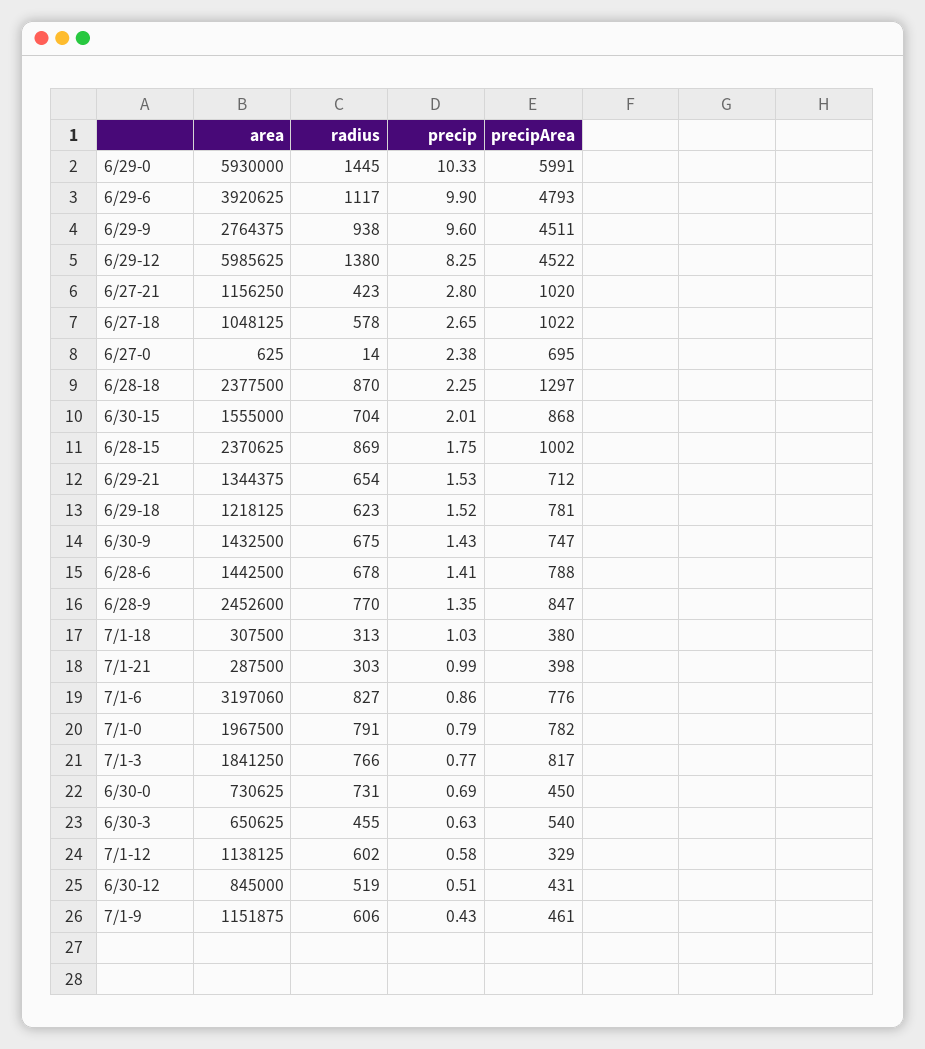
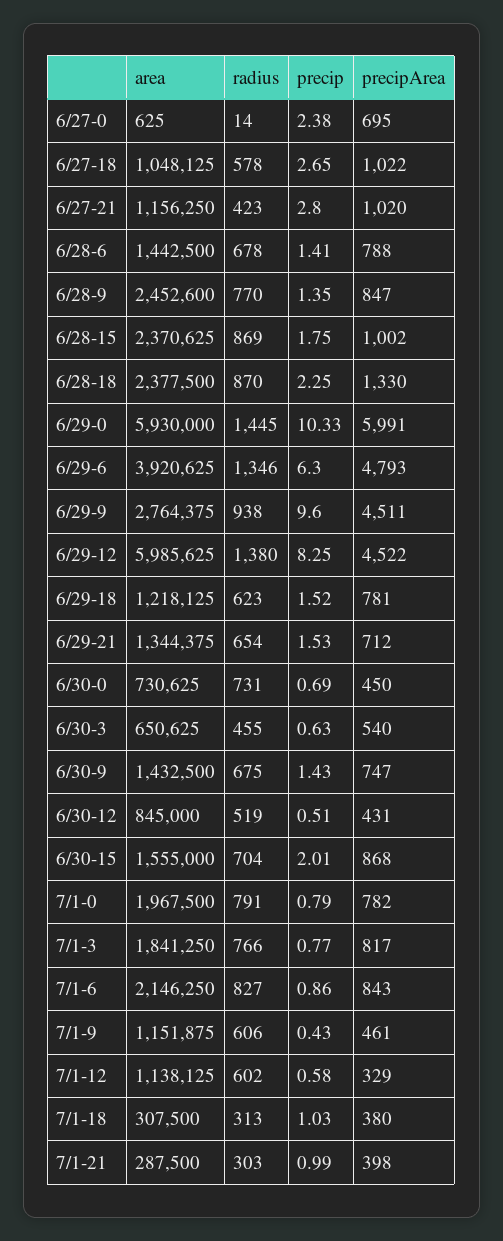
radius, 6/29-6: 1117 -> 1346
precip, 6/29-6: 9.9 -> 6.3
precipArea, 6/28-18: 1297 -> 1330
area, 7/1-6: 3197060 -> 2146250
precipArea, 7/1-6: 776 -> 843

